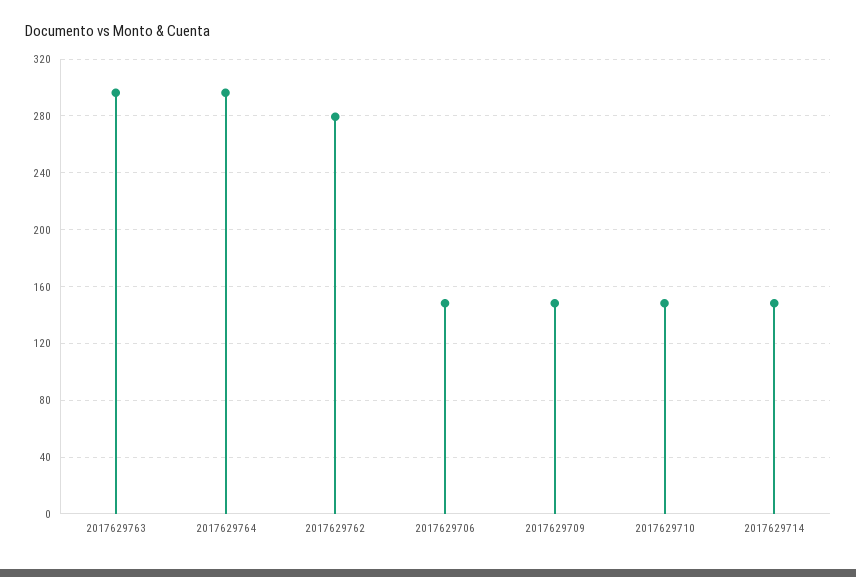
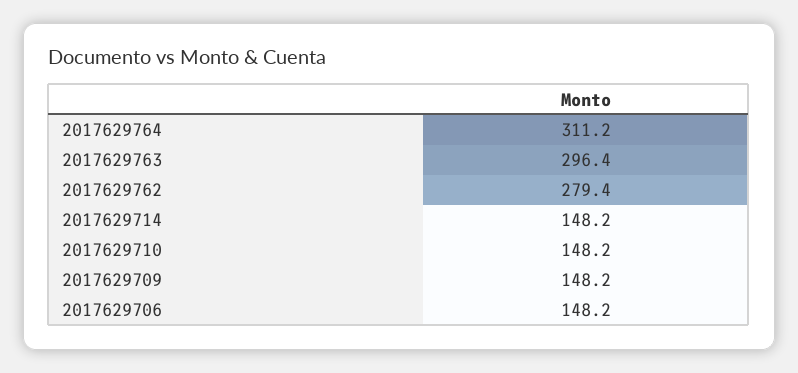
2017629764: 295 -> 311.2

